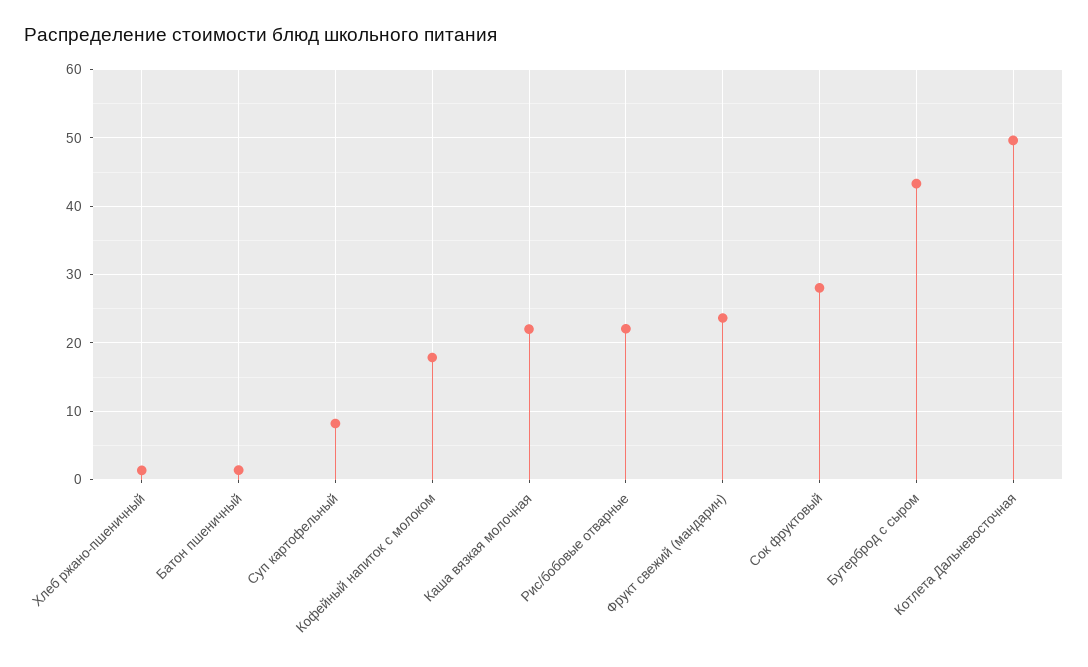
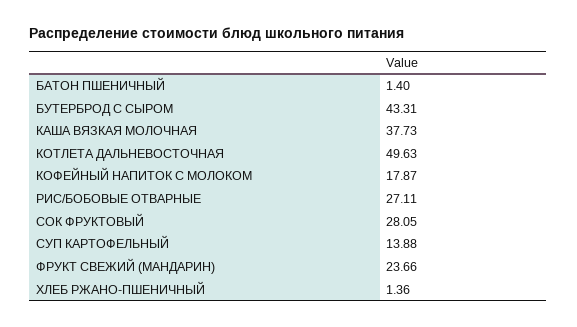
Суп картофельный: 8 -> 13.88
Каша вязкая молочная: 22 -> 37.73
Рис/бобовые отварные: 22 -> 27.11

